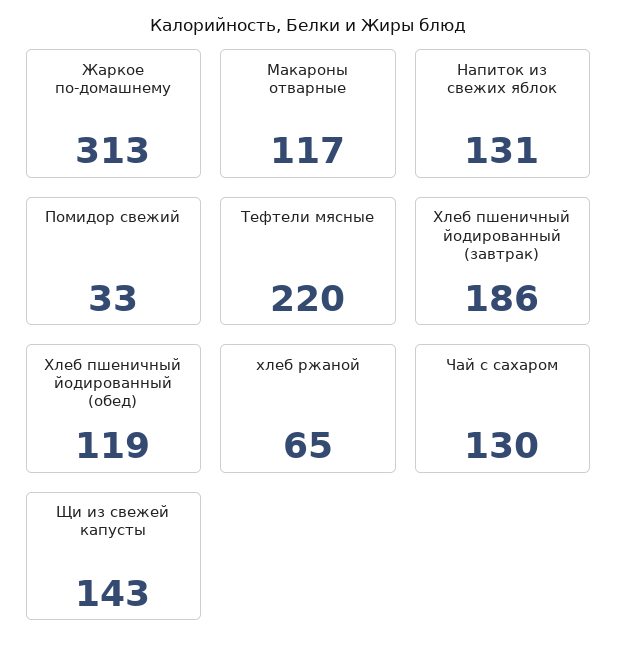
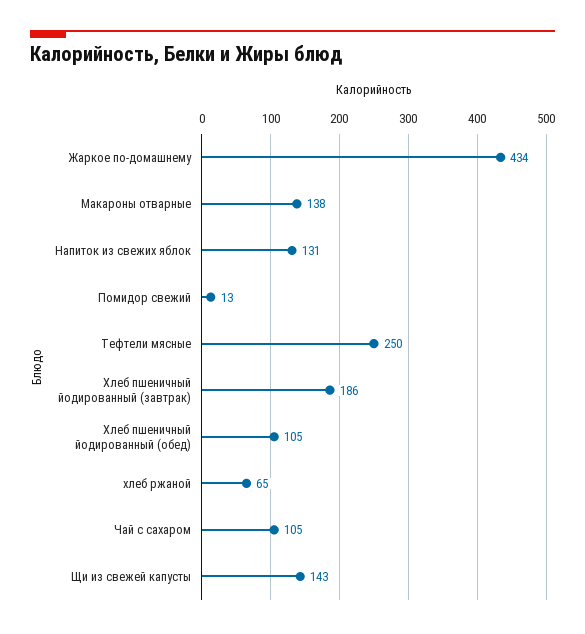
Жаркое по-домашнему: 313 -> 434
Макароны отварные: 117 -> 138
Помидор свежий: 33 -> 13
Тефтели мясные: 220 -> 250
Хлеб пшеничный йодированный (обед): 119 -> 105
Чай с сахаром: 130 -> 105

